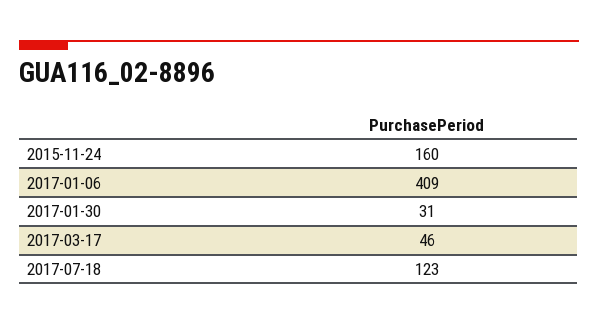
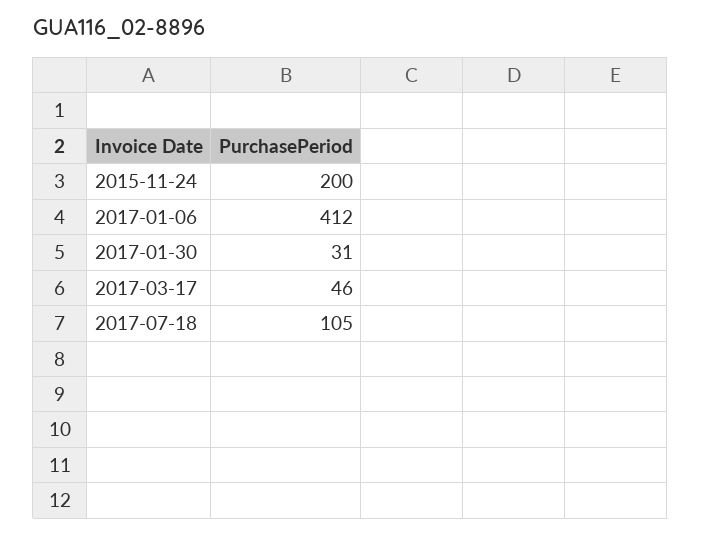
2015-11-24: 160 -> 200
2017-01-06: 409 -> 412
2017-07-18: 123 -> 105

